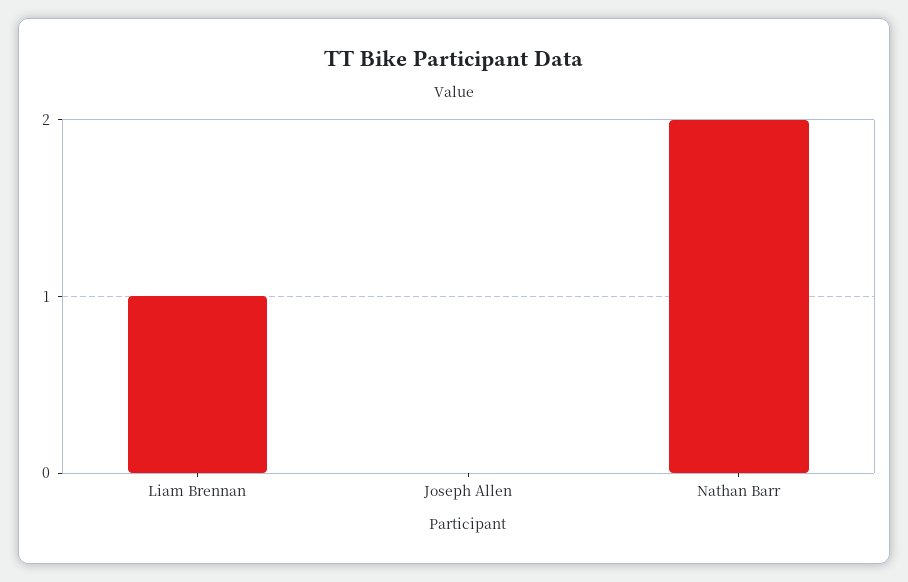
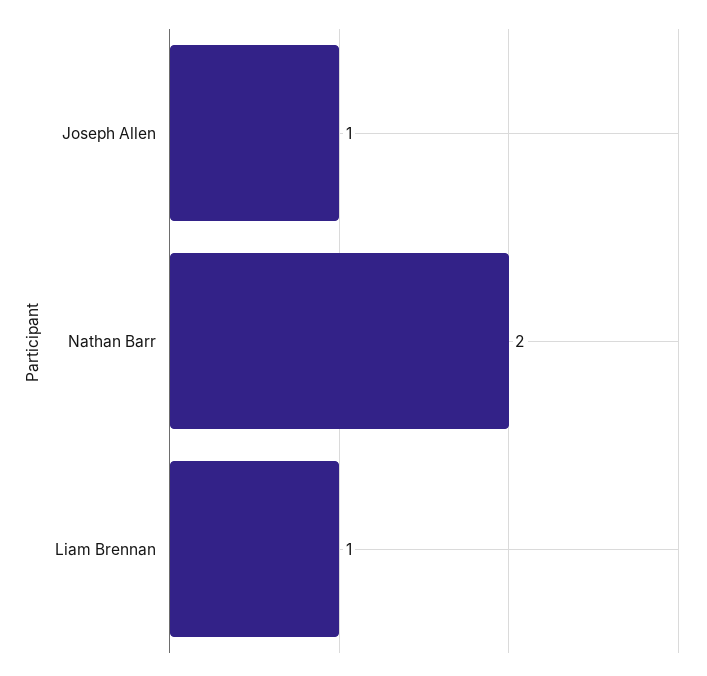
Joseph Allen: 0 -> 1

